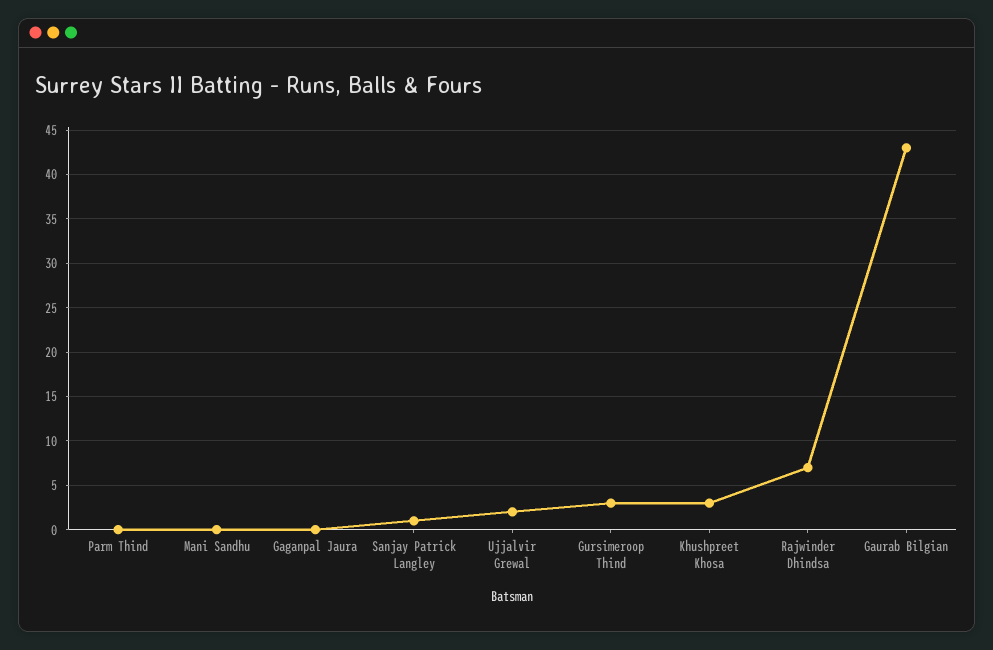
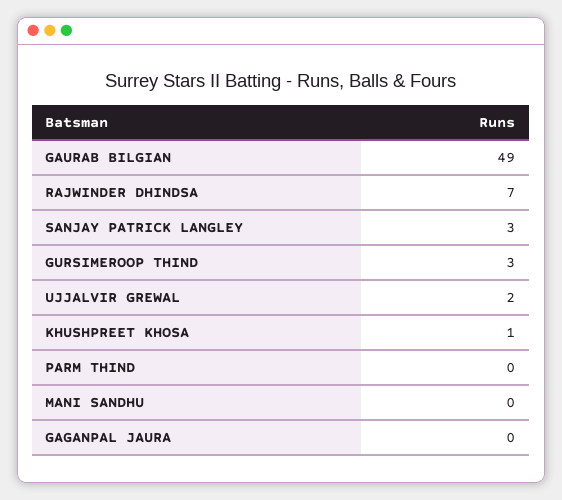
Sanjay Patrick Langley: 1 -> 3
Khushpreet Khosa: 3 -> 1
Gaurab Bilgian: 43 -> 49

